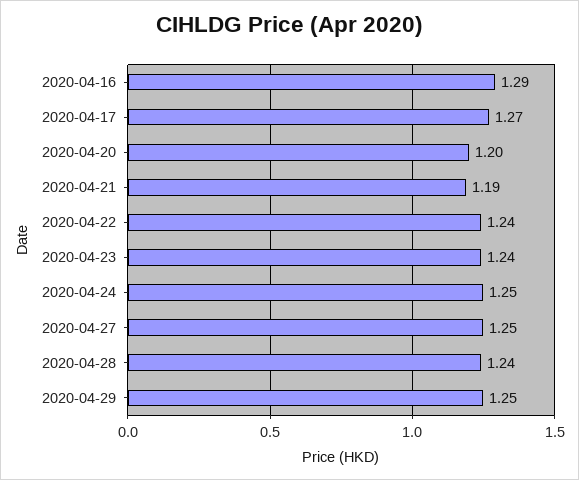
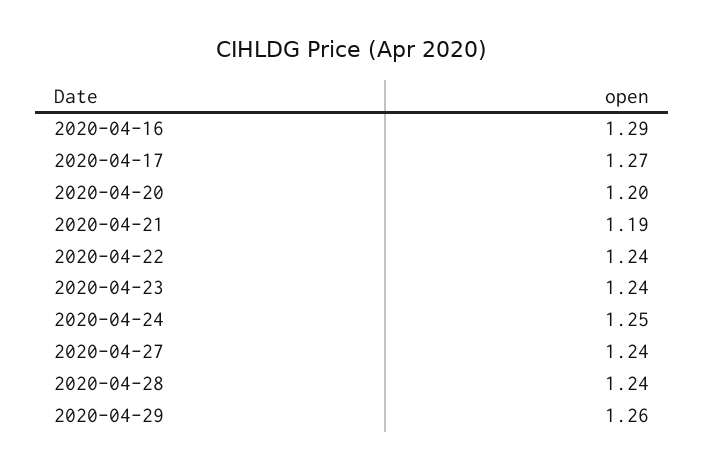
2020-04-27: 1.25 -> 1.24
2020-04-29: 1.25 -> 1.26

